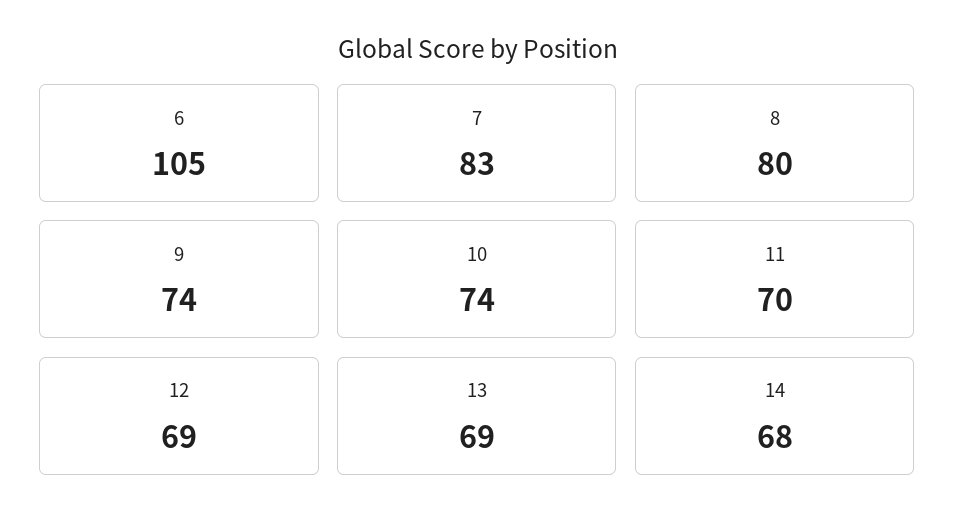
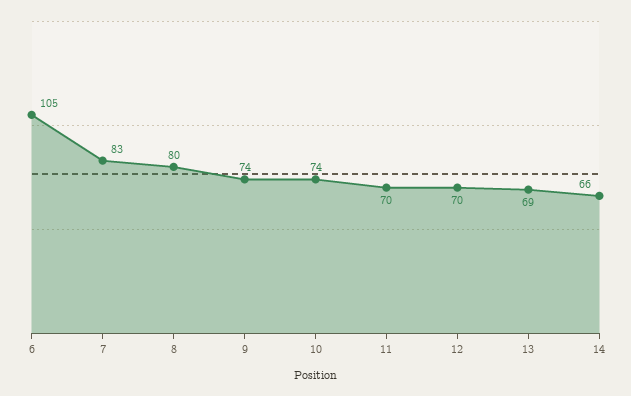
12: 69 -> 70
14: 68 -> 66

